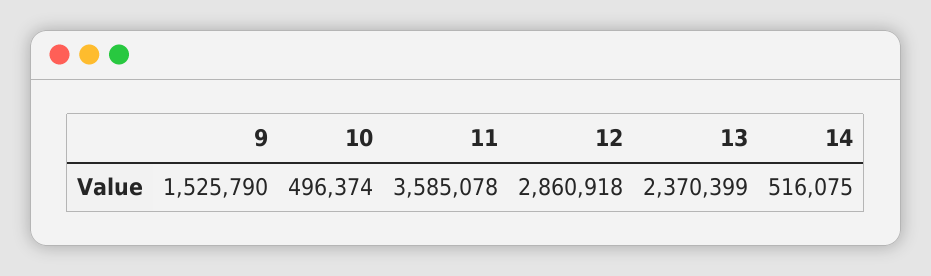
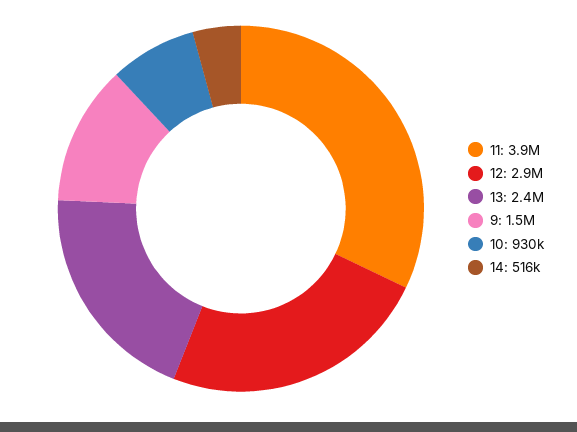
10: 496374 -> 930000
11: 3585078 -> 3900000

